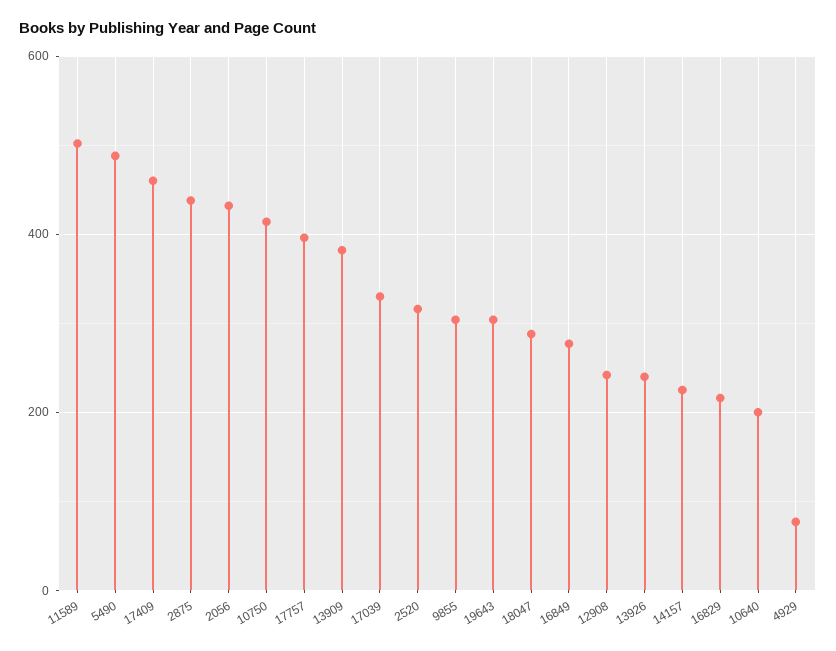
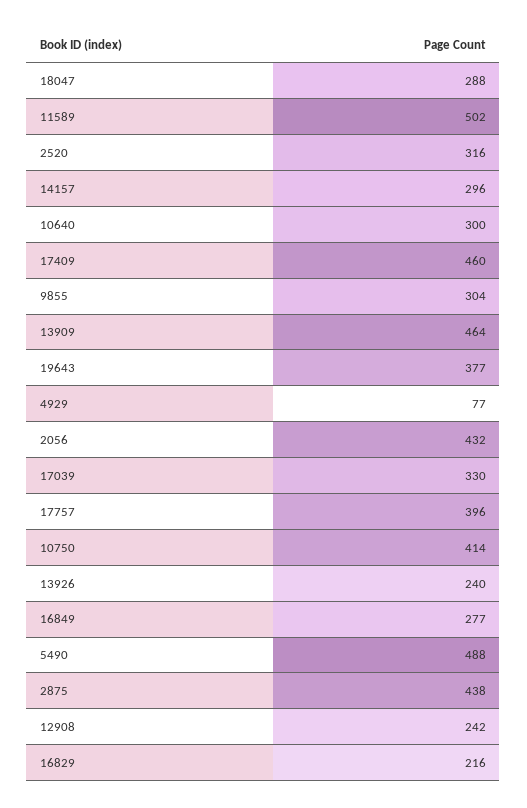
13909: 380 -> 464
19643: 300 -> 377
14157: 220 -> 296
10640: 200 -> 300

